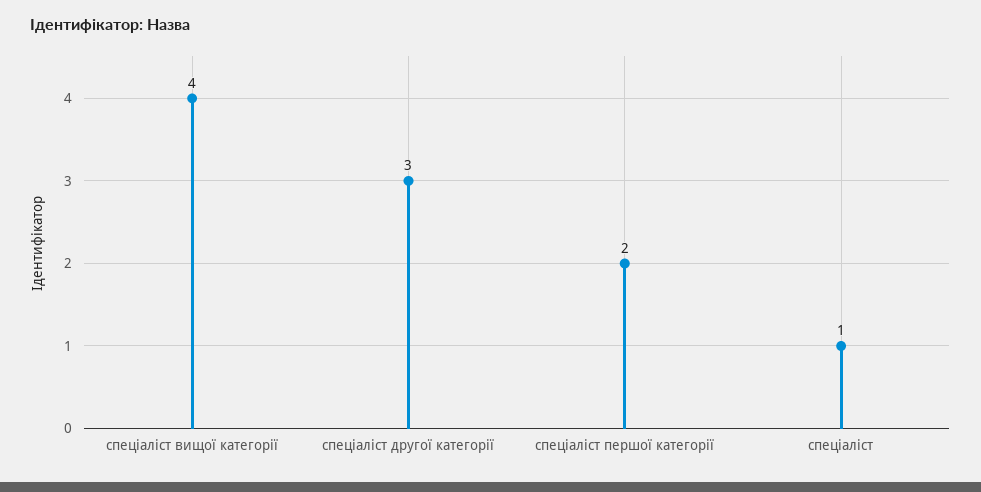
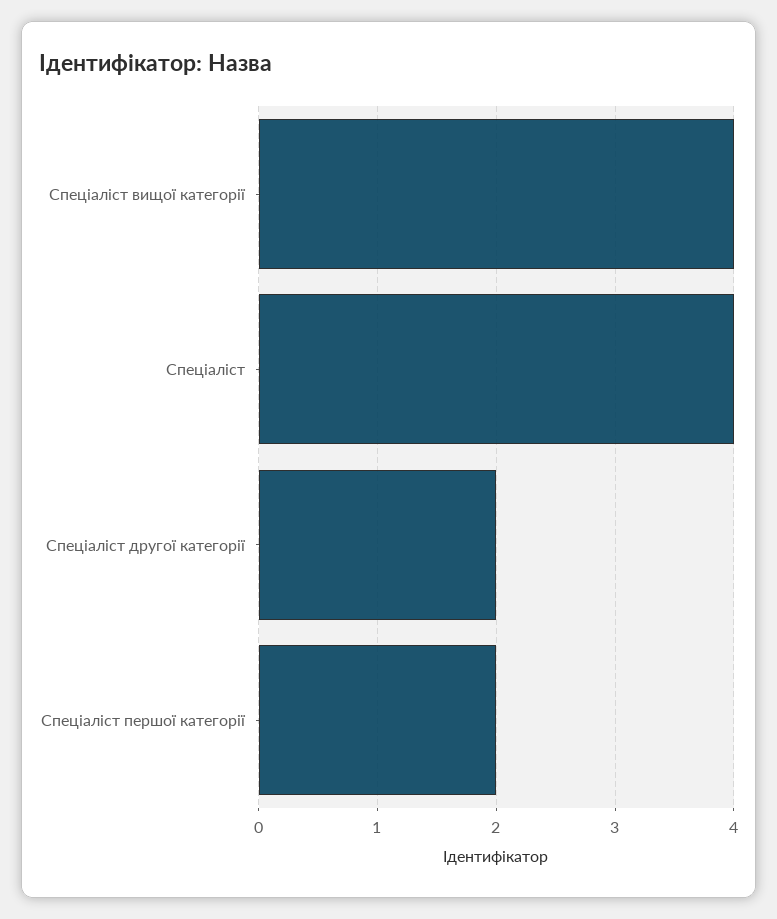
спеціаліст другої категорії: 3 -> 2
спеціаліст: 1 -> 4

